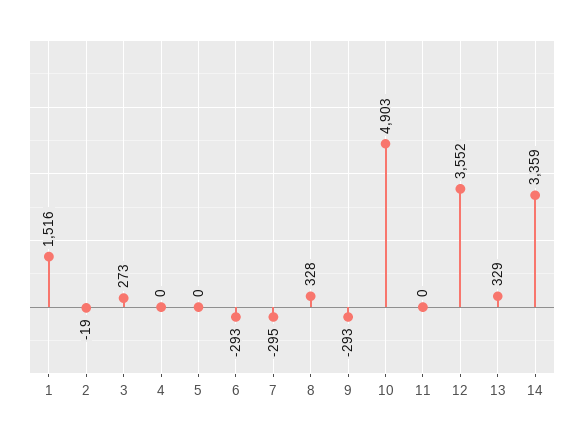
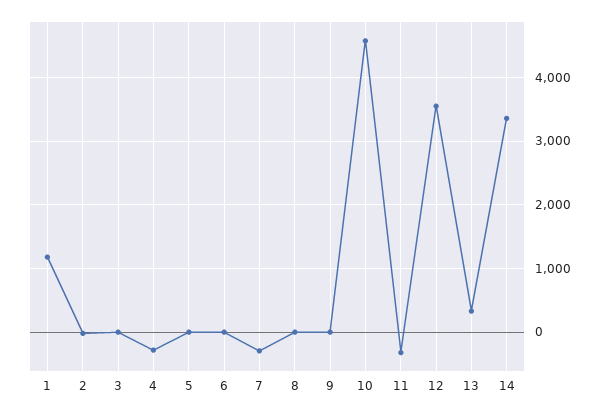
1: 1516 -> 1200
3: 273 -> 0
4: 0 -> -300
6: -293 -> 0
8: 328 -> 0
9: -293 -> 0
10: 4903 -> 4600
11: 0 -> -300

